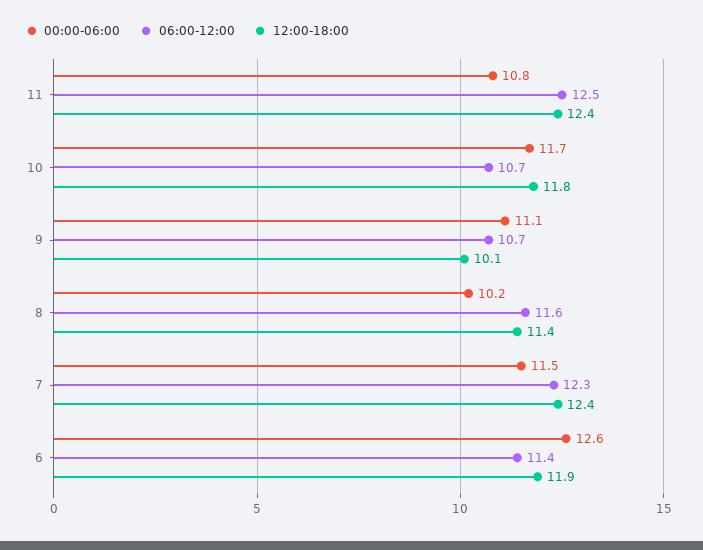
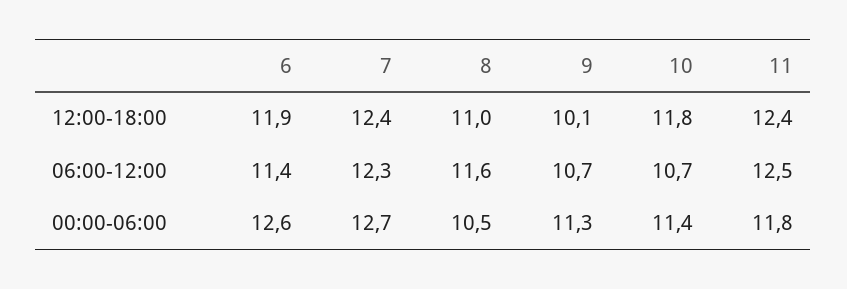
00:00-06:00, 11: 10.8 -> 11.8
00:00-06:00, 10: 11.7 -> 11.4
00:00-06:00, 9: 11.1 -> 11.3
00:00-06:00, 8: 10.2 -> 10.5
12:00-18:00, 8: 11.4 -> 11
00:00-06:00, 7: 11.5 -> 12.7

